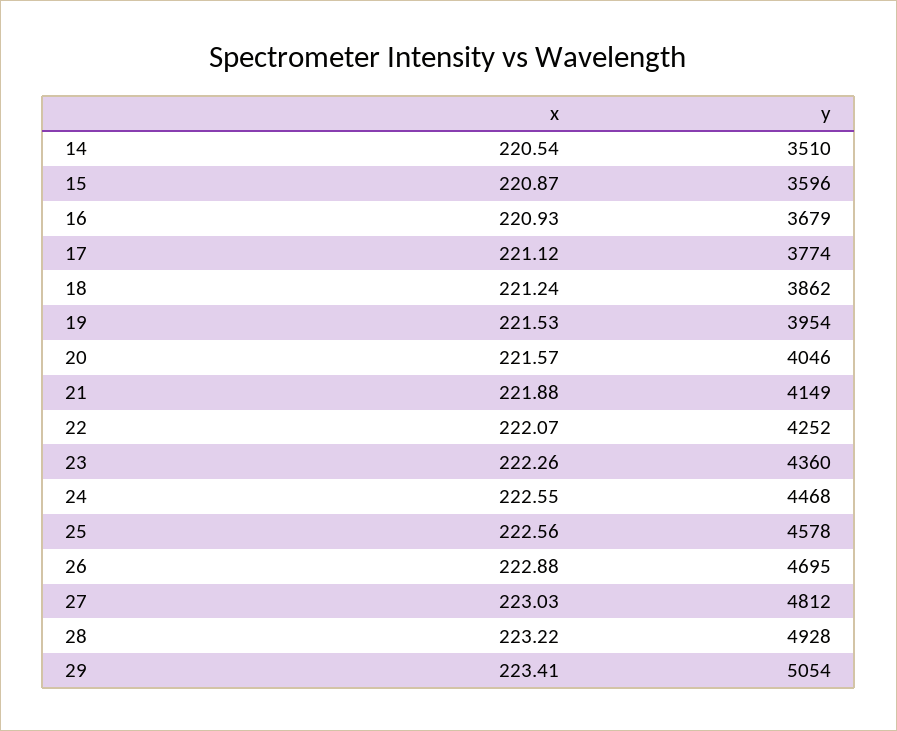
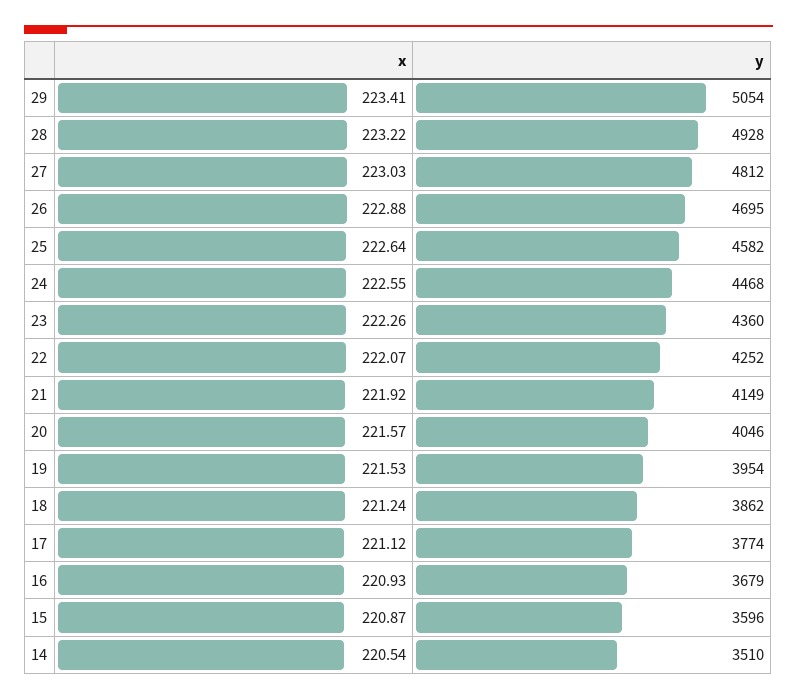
x, 21: 221.88 -> 221.92
x, 25: 222.56 -> 222.64
y, 25: 4578 -> 4582

